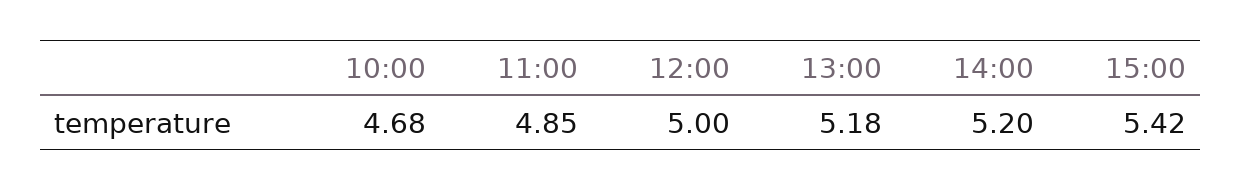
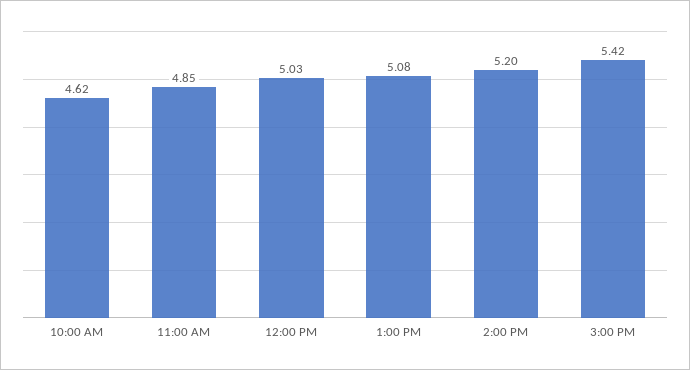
10:00: 4.68 -> 4.62
12:00: 5 -> 5.03
13:00: 5.18 -> 5.08

